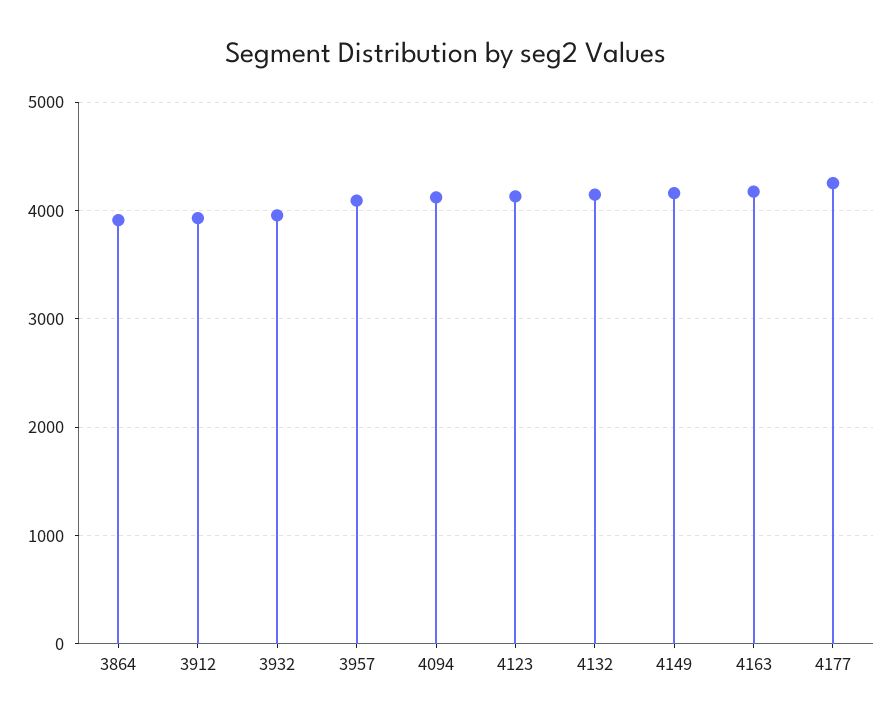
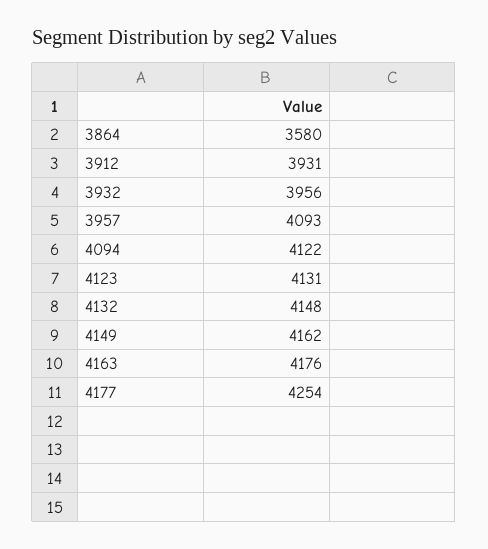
3864: 3900 -> 3580

